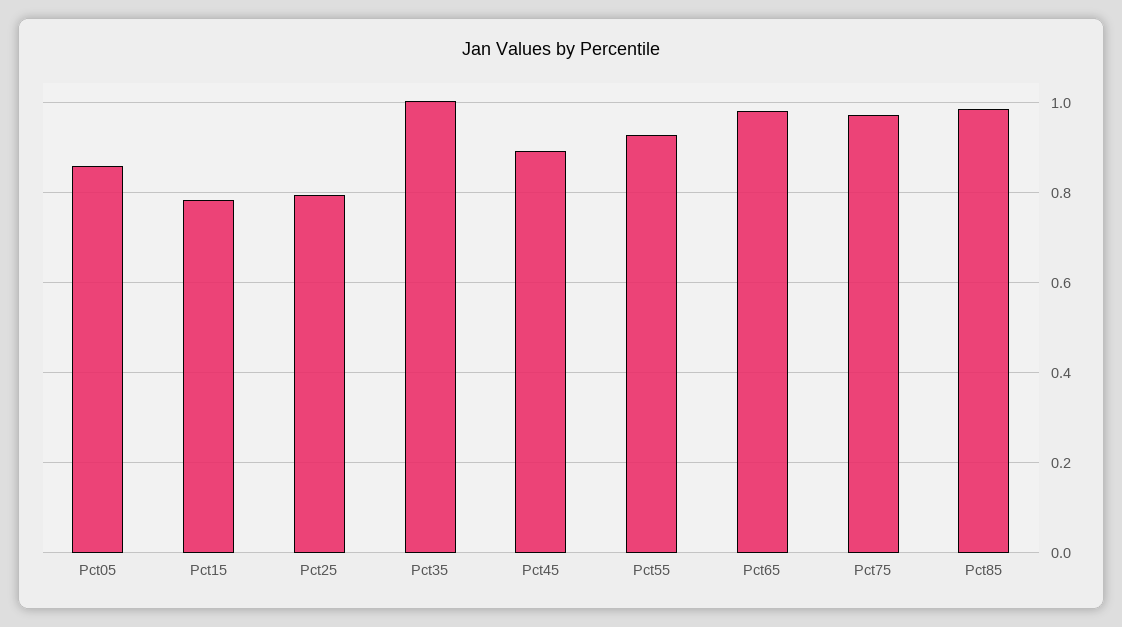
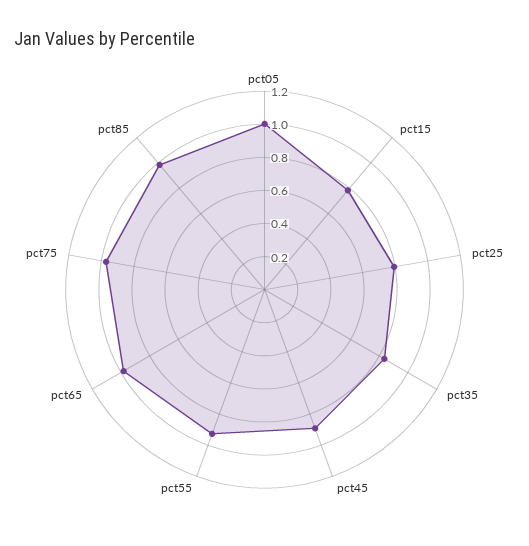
Pct05: 0.86 -> 1
Pct35: 1 -> 0.85

